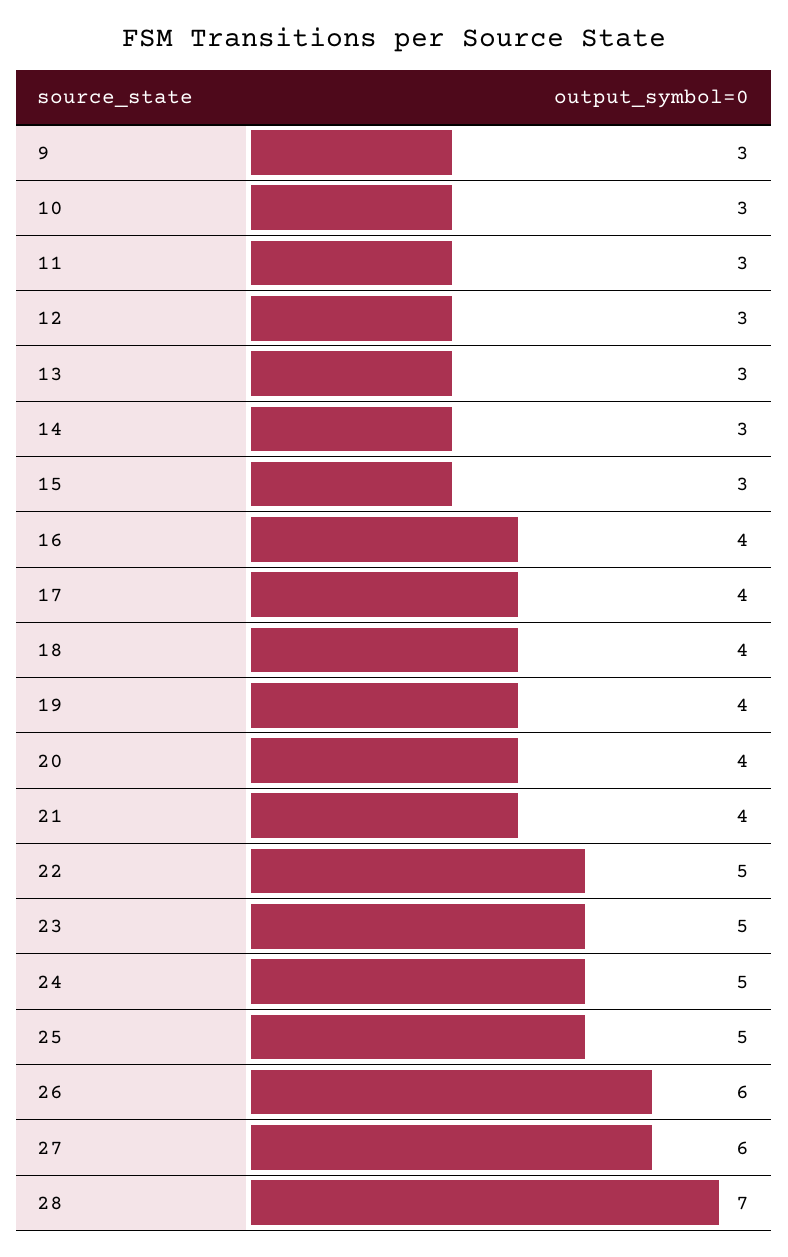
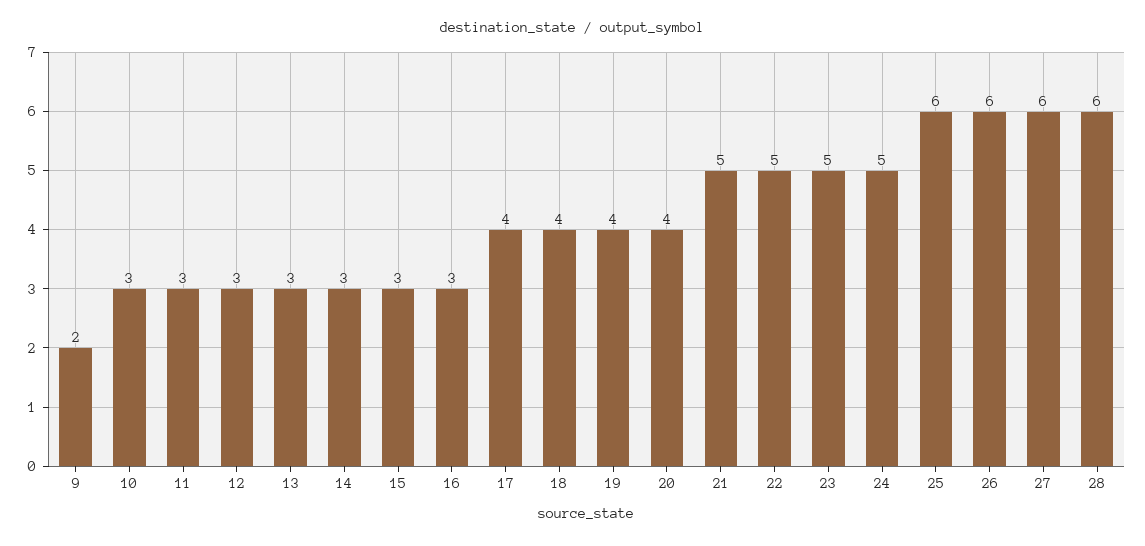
9: 3 -> 2
16: 4 -> 3
21: 4 -> 5
25: 5 -> 6
28: 7 -> 6

